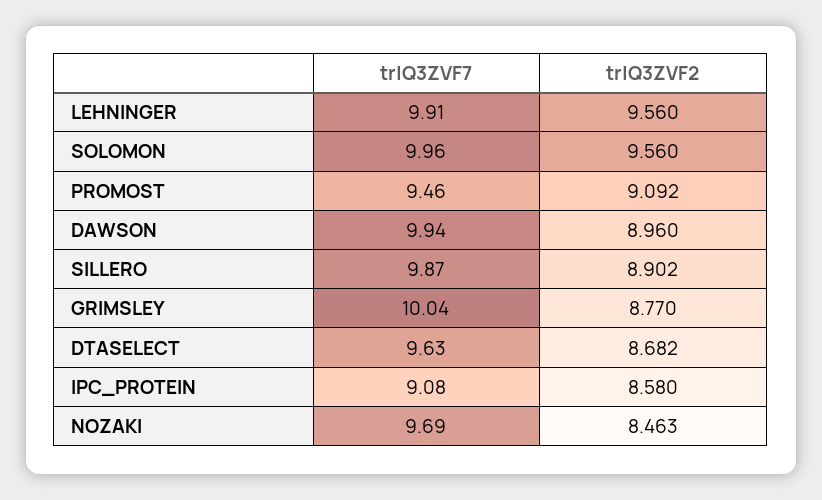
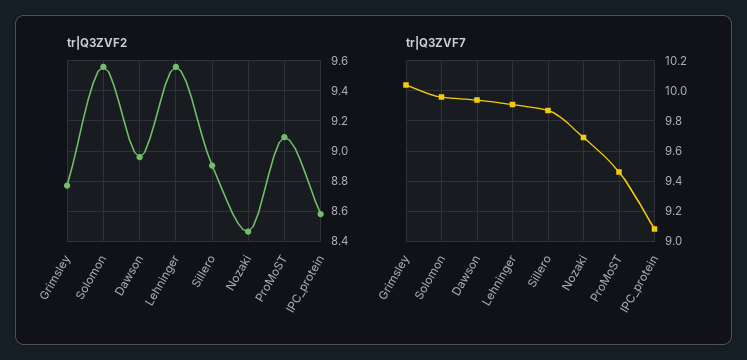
tr|Q3ZVF7, DTASELECT: 9.63 -> none
tr|Q3ZVF2, DTASELECT: 8.682 -> none

